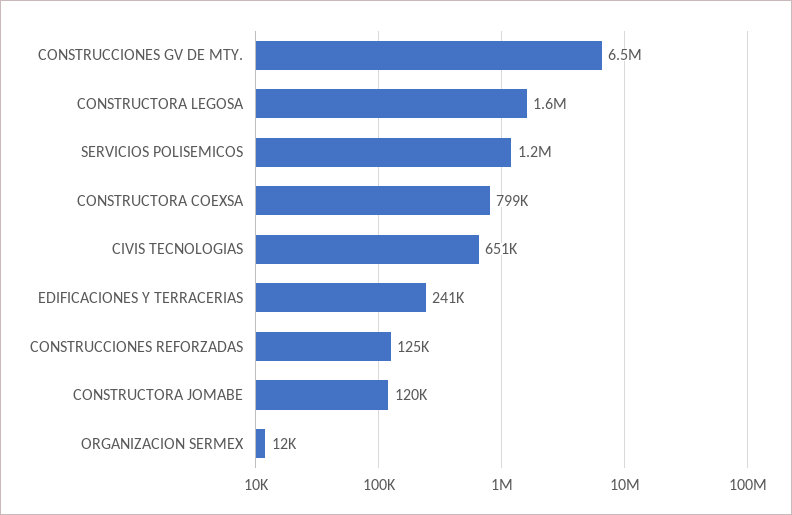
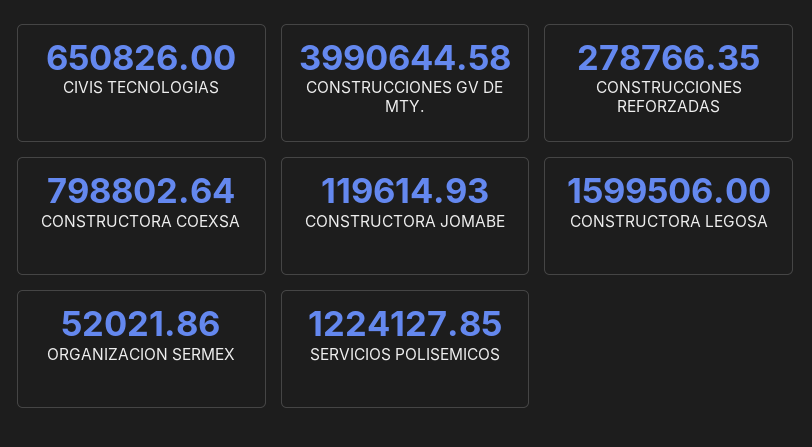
CONSTRUCCIONES GV DE MTY.: 6500000 -> 3990644.58
EDIFICACIONES Y TERRACERIAS: 241000 -> none
CONSTRUCCIONES REFORZADAS: 125000 -> 278766.35
ORGANIZACION SERMEX: 12000 -> 52021.86

